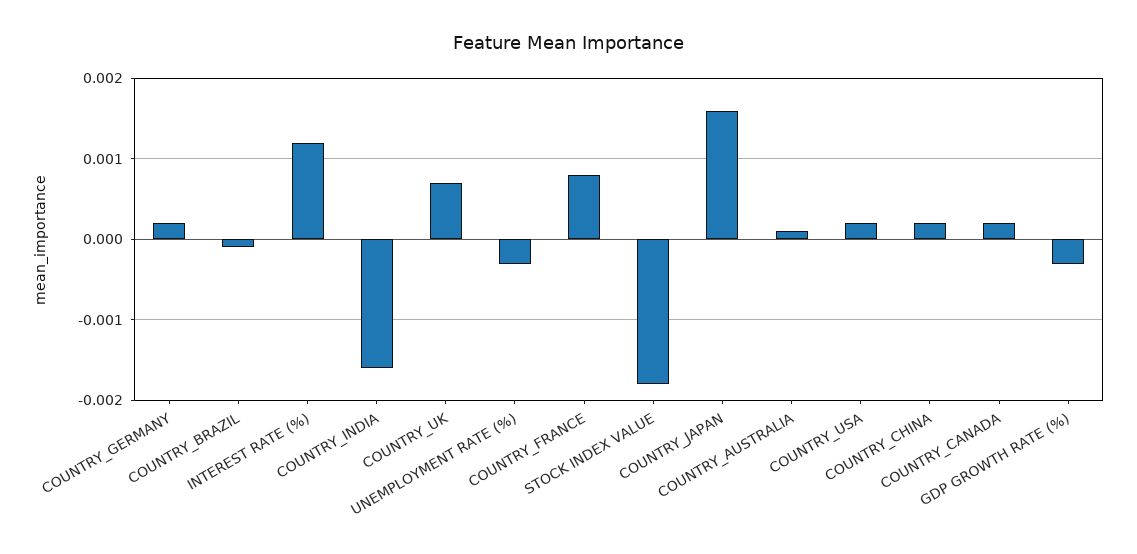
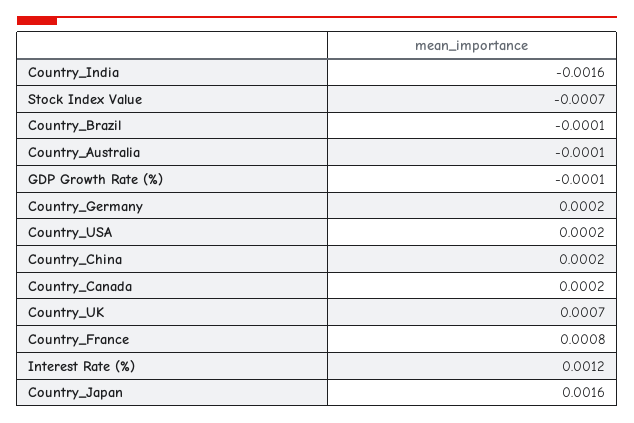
UNEMPLOYMENT RATE (%): -0.0003 -> none
STOCK INDEX VALUE: -0.0018 -> -0.0007
COUNTRY_AUSTRALIA: 0.0001 -> -0.0001
GDP GROWTH RATE (%): -0.0003 -> -0.0001

